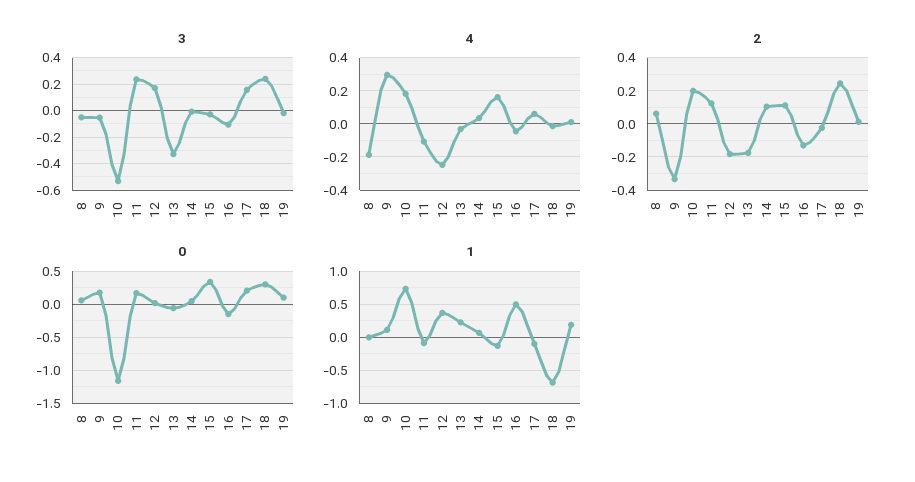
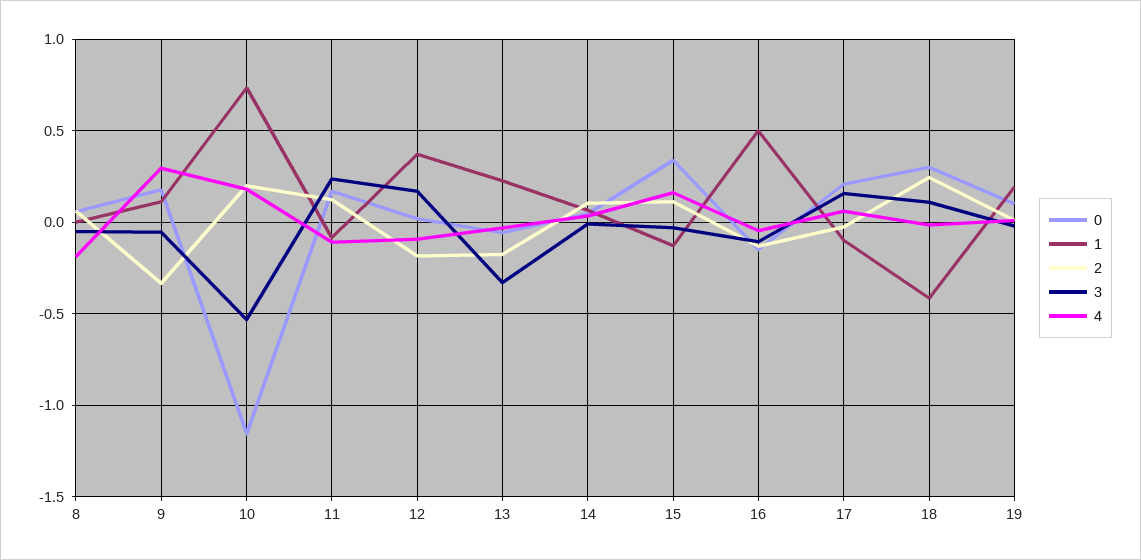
3, 18: 0.25 -> 0.1
4, 12: -0.25 -> -0.1
1, 18: -0.7 -> -0.4

